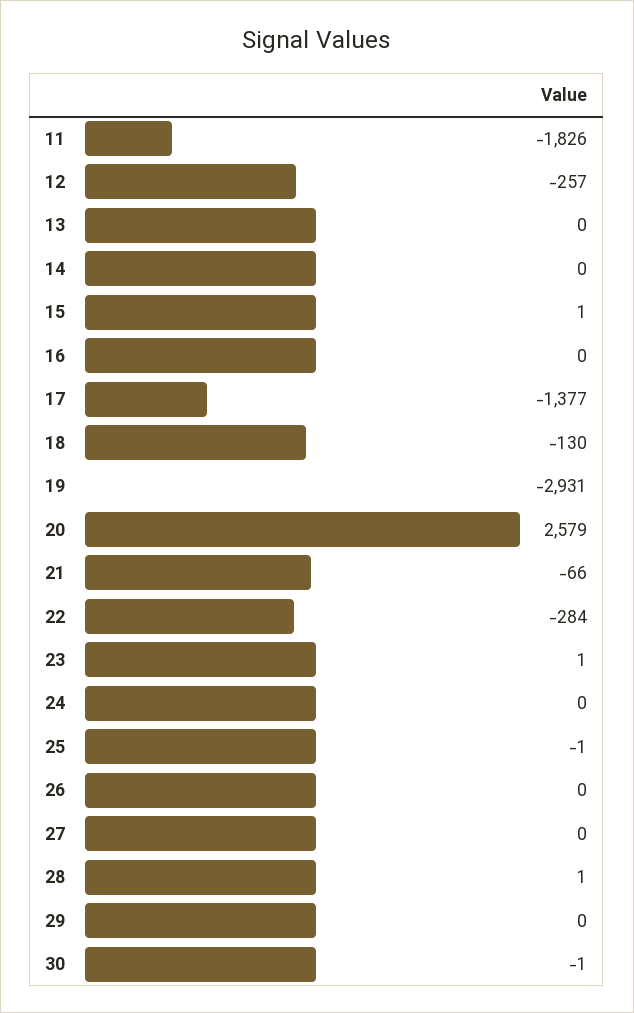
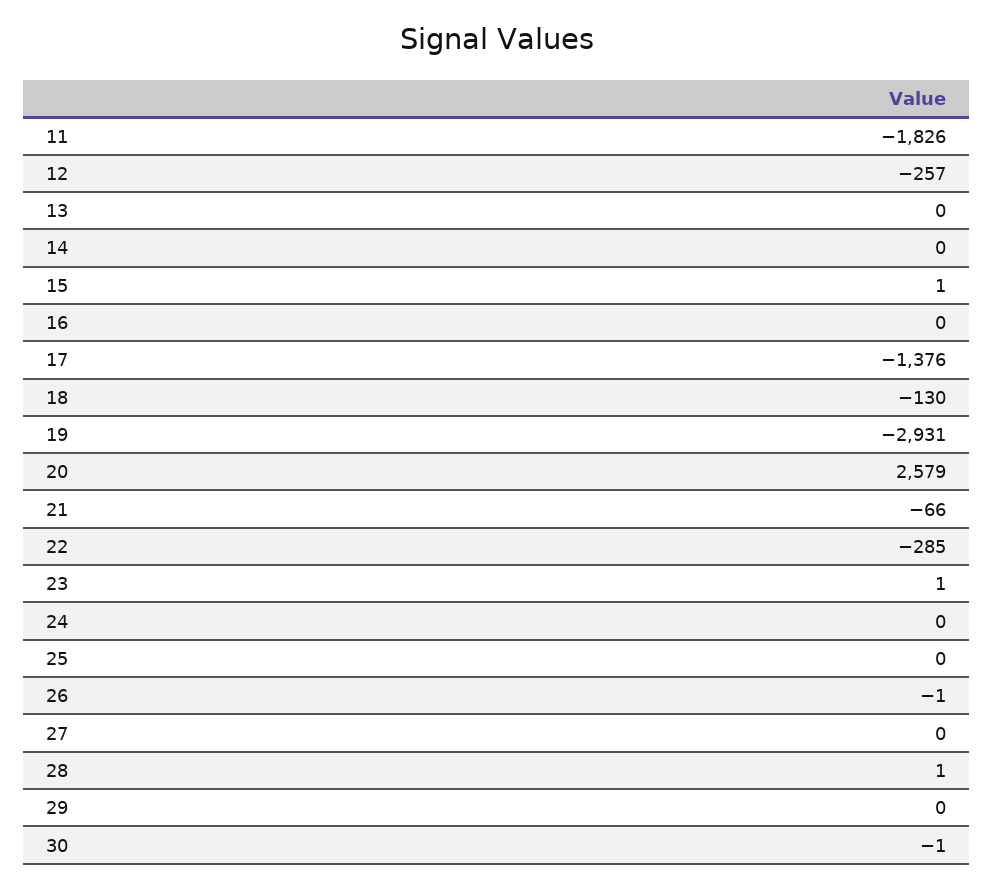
17: -1377 -> -1376
22: -284 -> -285
25: -1 -> 0
26: 0 -> -1

